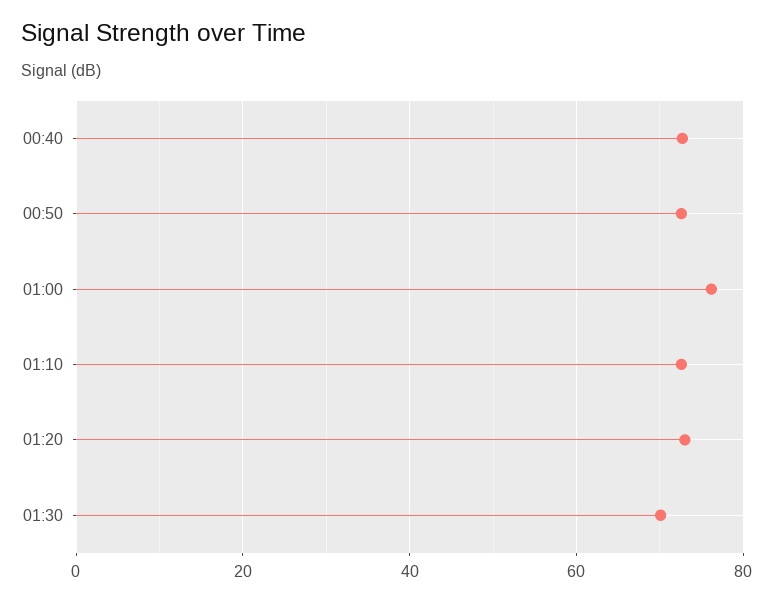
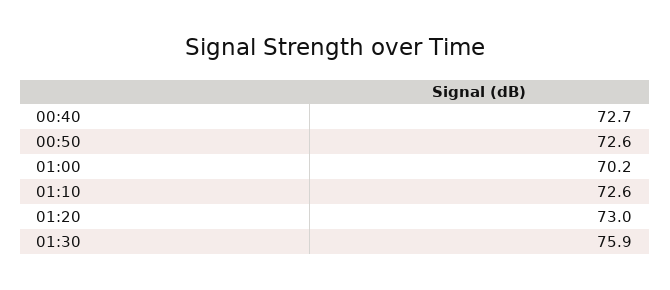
01:00: 76 -> 70.2
01:30: 70 -> 75.9

